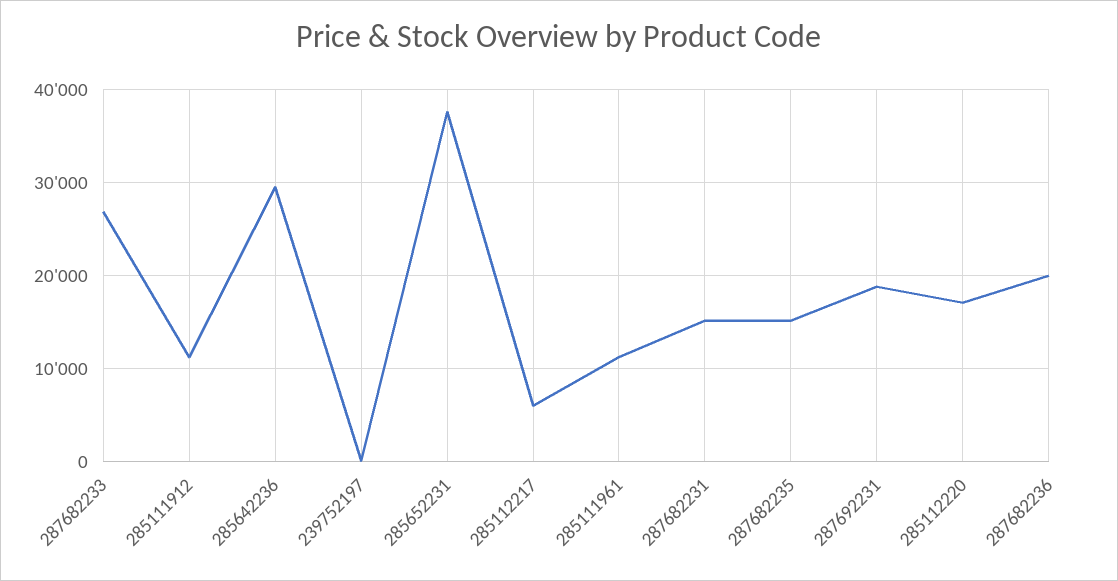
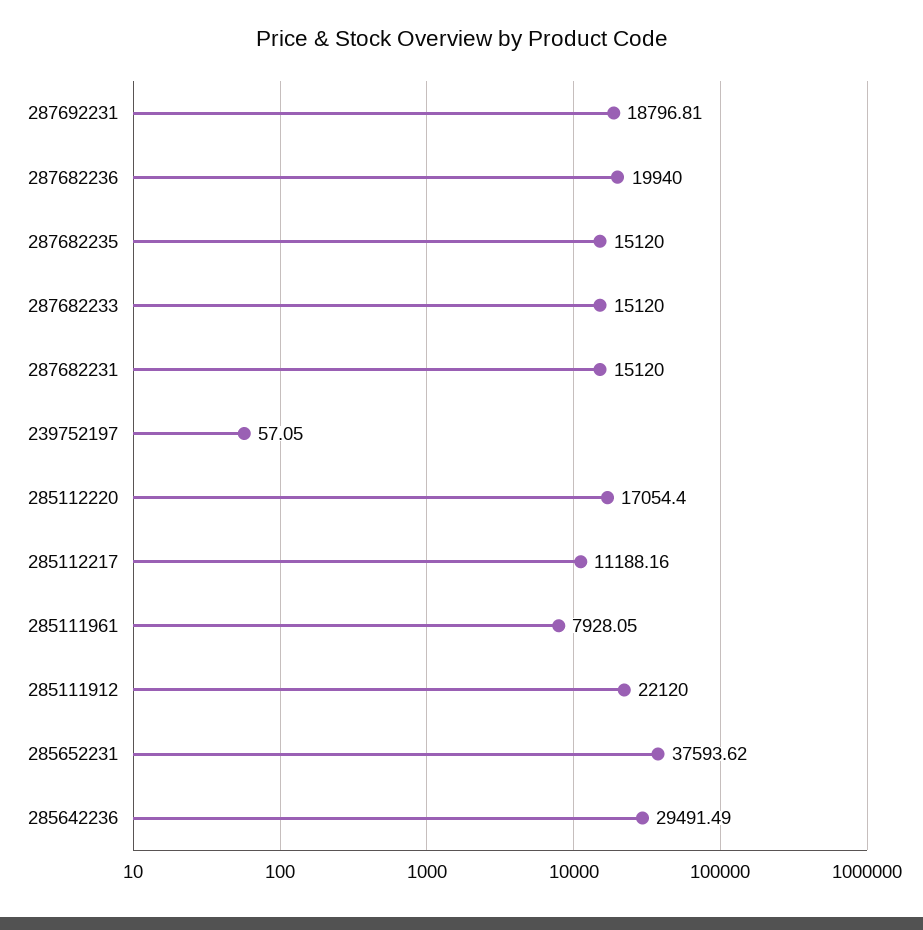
287682233: 27000 -> 15120
285111912: 11000 -> 22120
285112217: 6000 -> 11188.16
285111961: 11000 -> 7928.05

